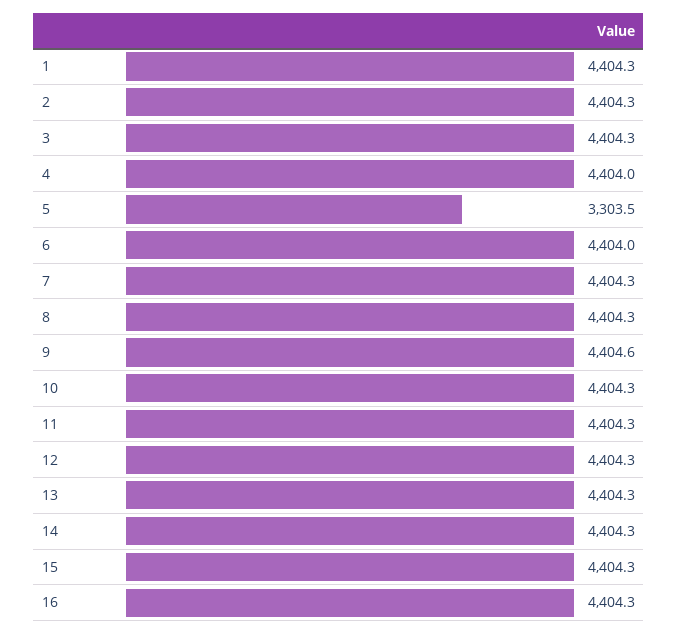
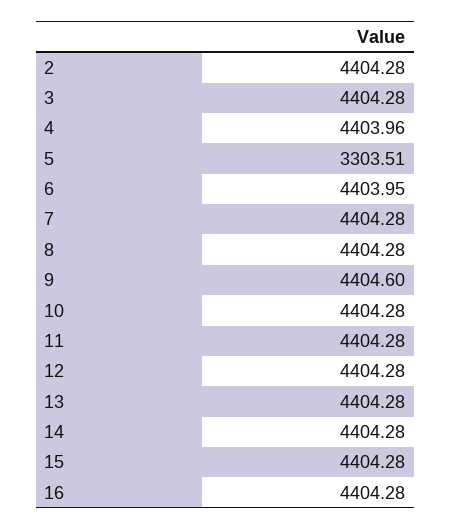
1: 4404.3 -> none

